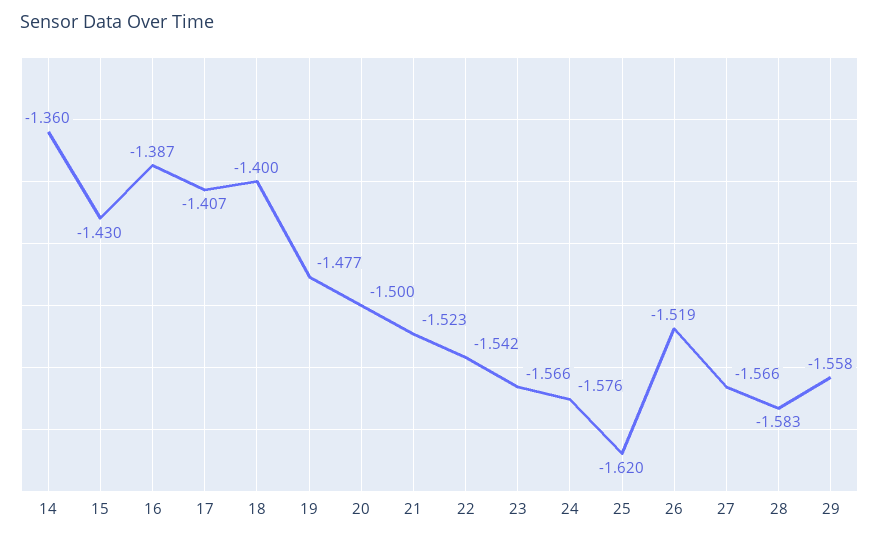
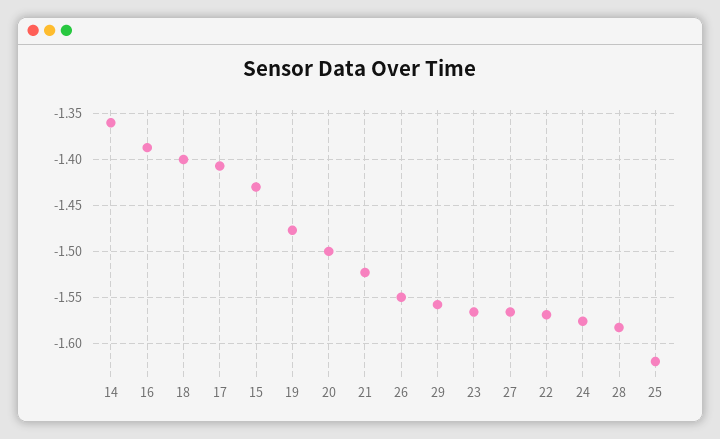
22: -1.542 -> -1.57
26: -1.519 -> -1.55

